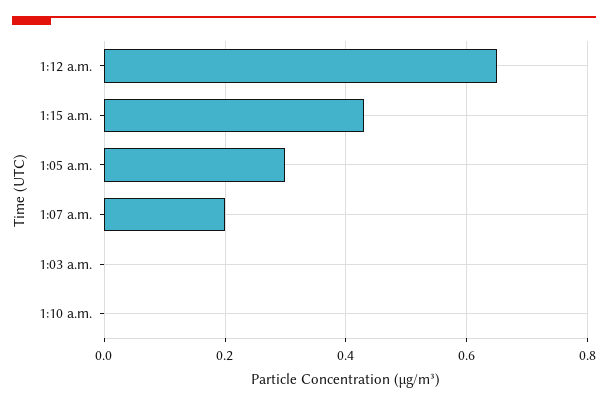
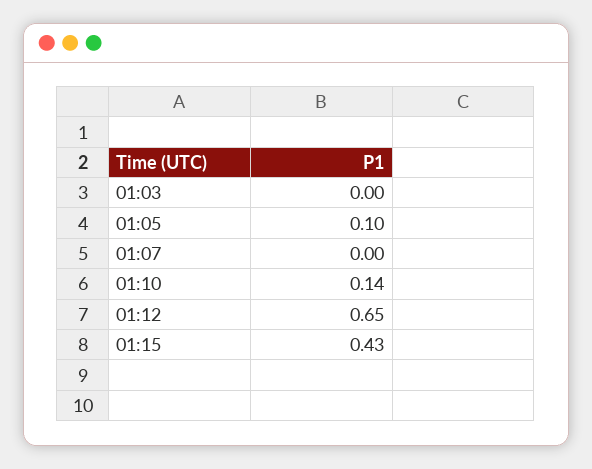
1:05 a.m.: 0.3 -> 0.1
1:07 a.m.: 0.2 -> 0
1:10 a.m.: 0 -> 0.14

